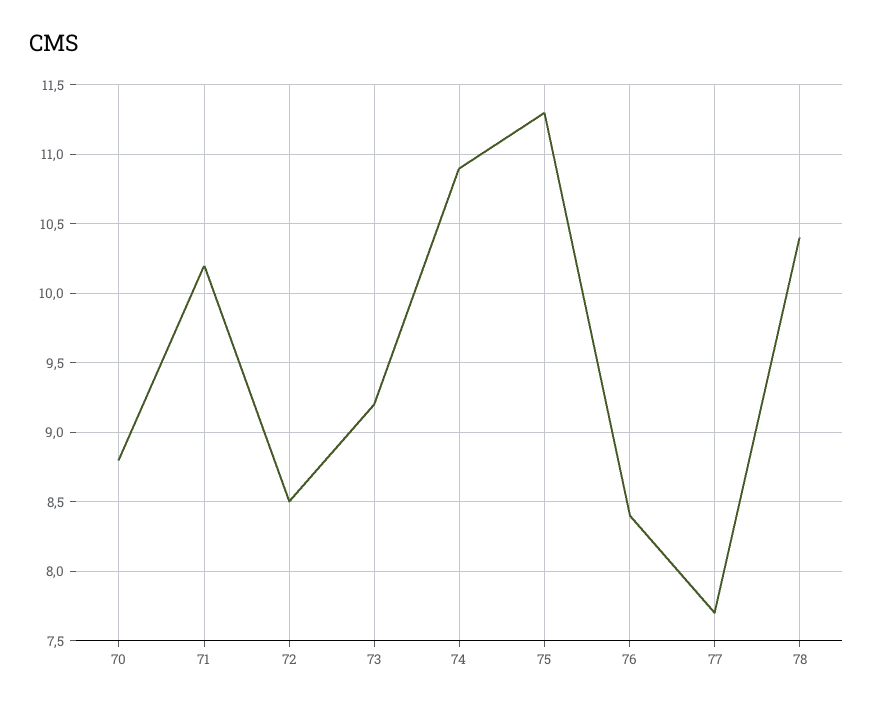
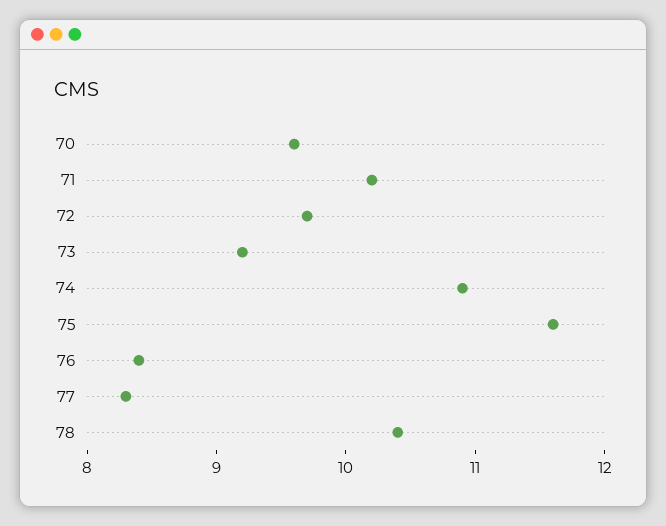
70: 8.8 -> 9.6
72: 8.5 -> 9.7
75: 11.3 -> 11.6
77: 7.7 -> 8.3

